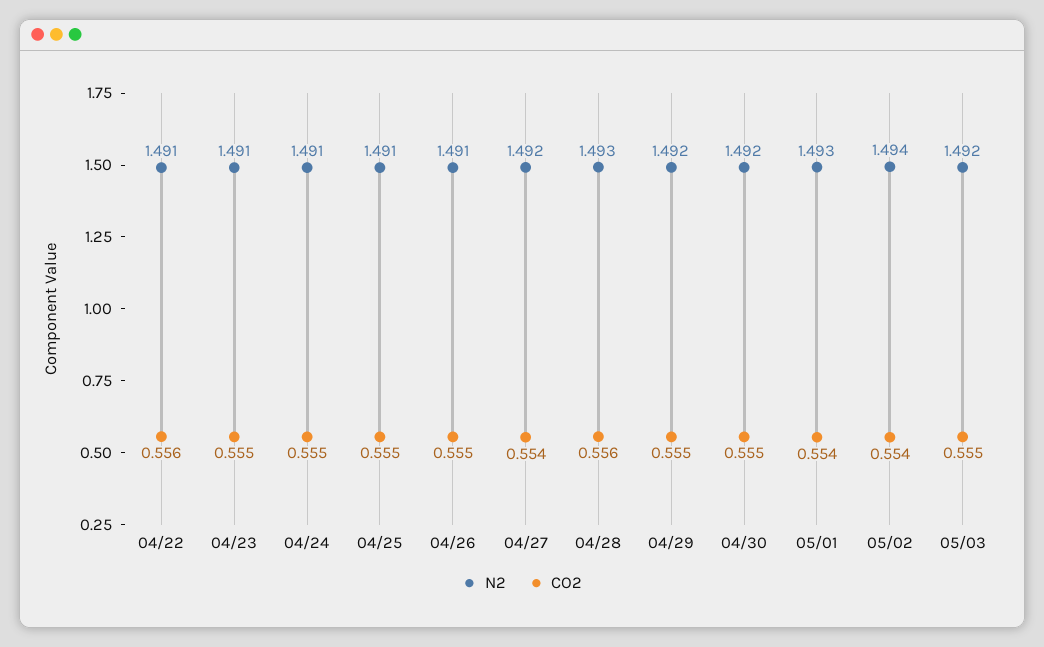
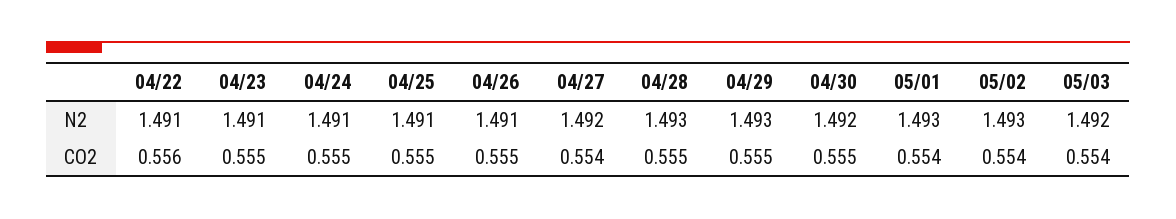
CO2, 04/28: 0.556 -> 0.555
N2, 04/29: 1.492 -> 1.493
N2, 05/02: 1.494 -> 1.493
CO2, 05/03: 0.555 -> 0.554

